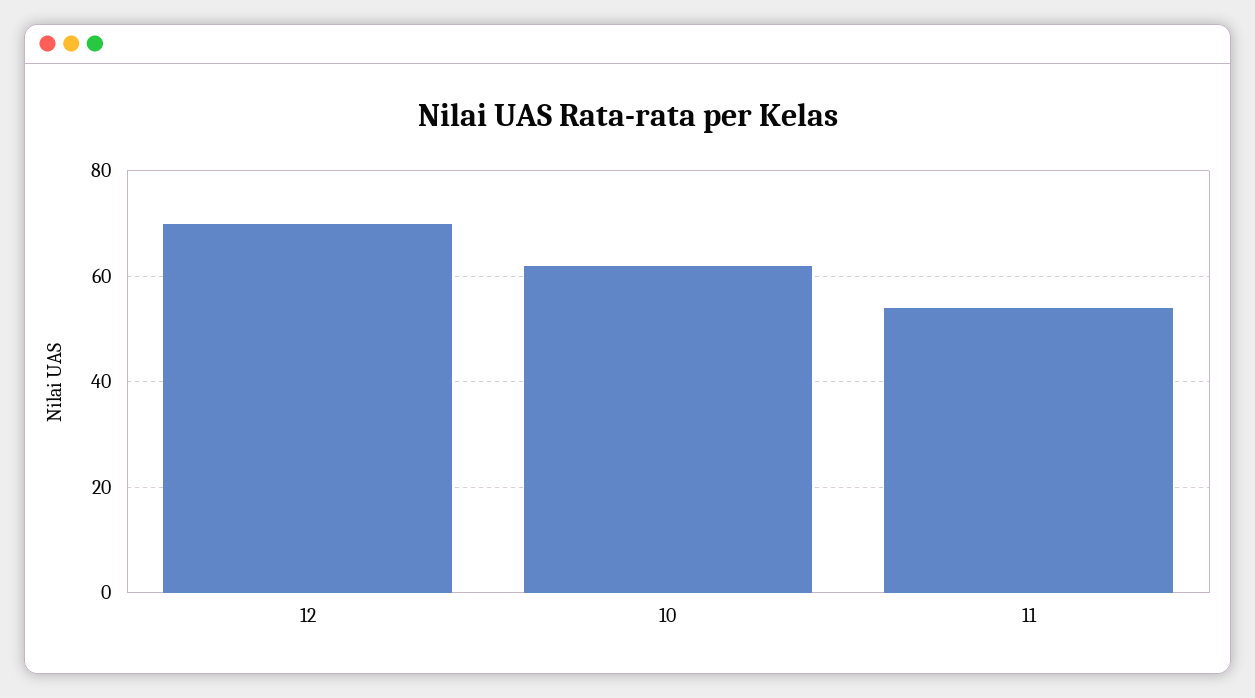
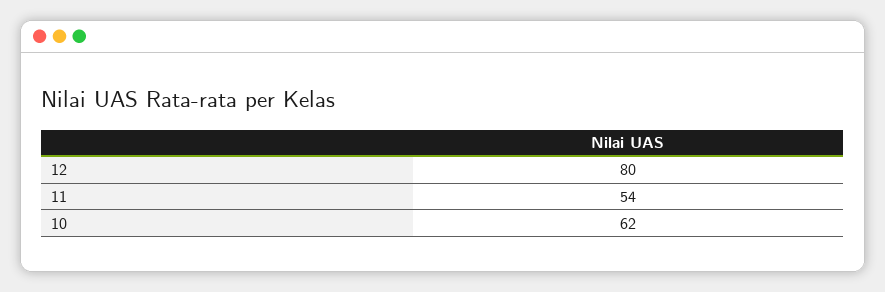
12: 70 -> 80

